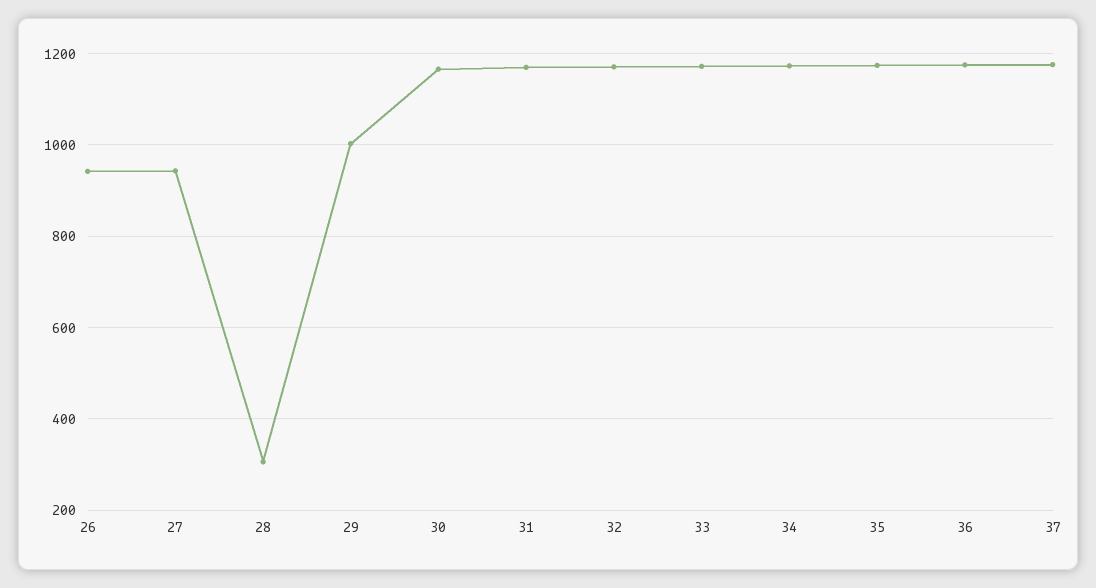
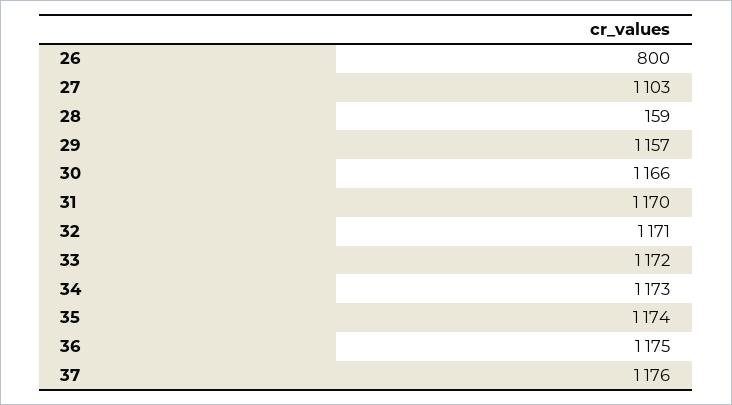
26: 940 -> 800
27: 940 -> 1103
28: 300 -> 159
29: 1000 -> 1157

